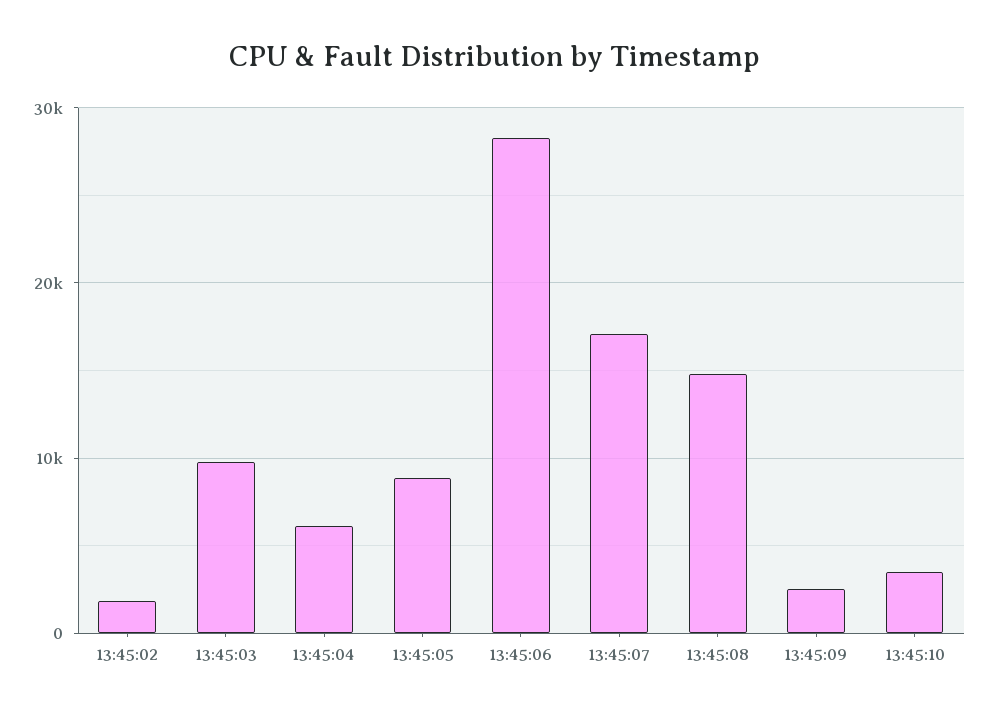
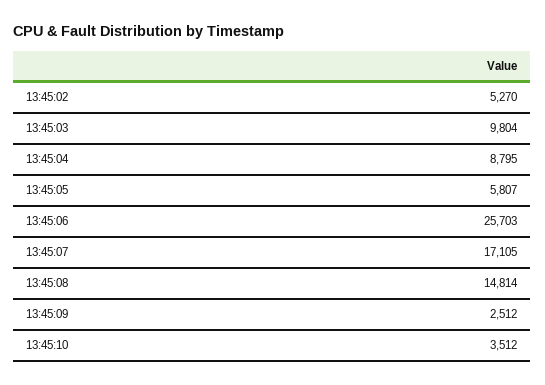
13:45:02: 2000 -> 5270
13:45:04: 6000 -> 8795
13:45:05: 9000 -> 5807
13:45:06: 28000 -> 25703

